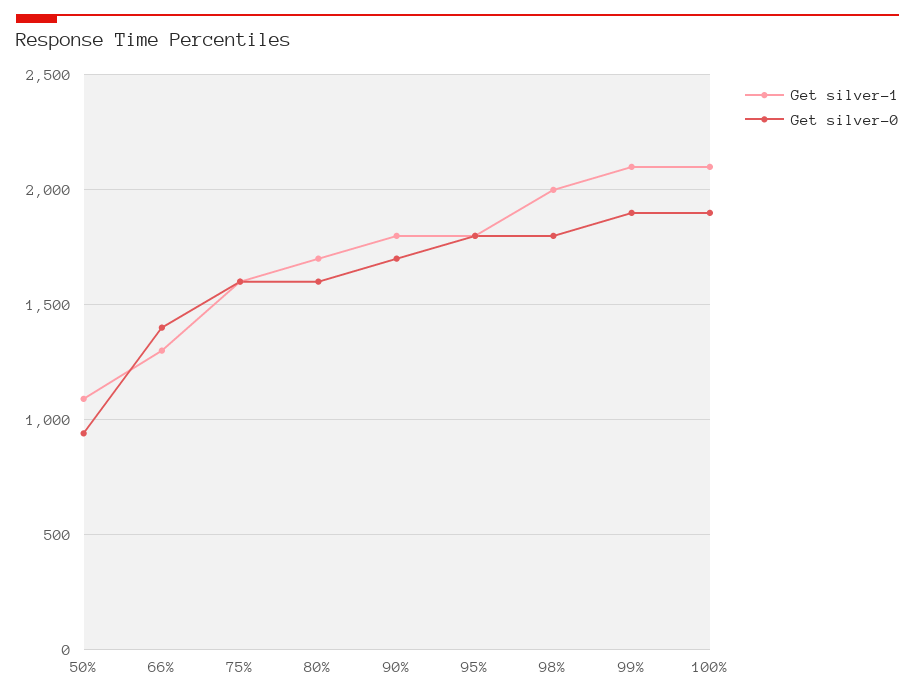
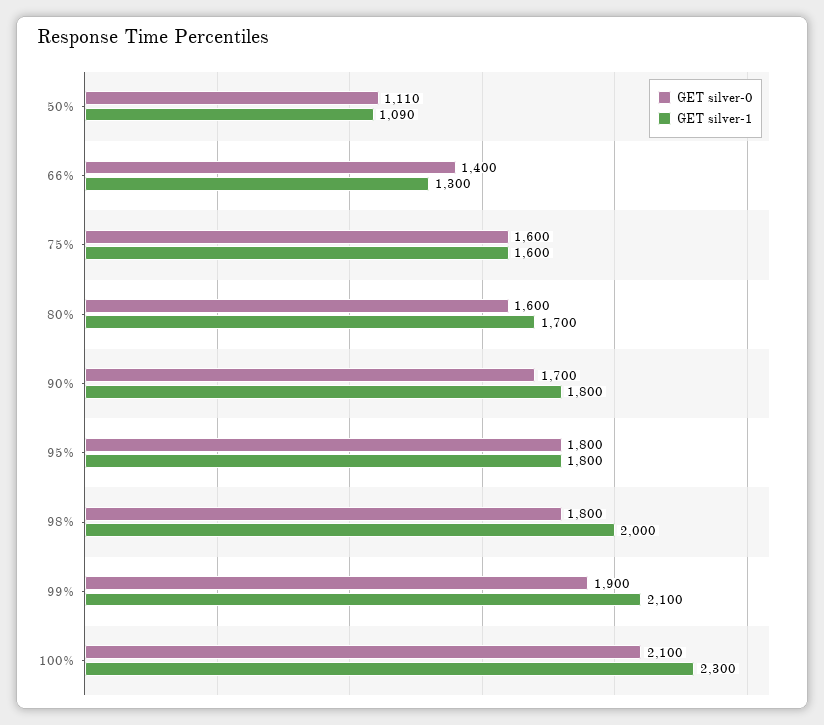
Get silver-0, 50%: 950 -> 1110
Get silver-1, 100%: 2100 -> 2300
Get silver-0, 100%: 1900 -> 2100

